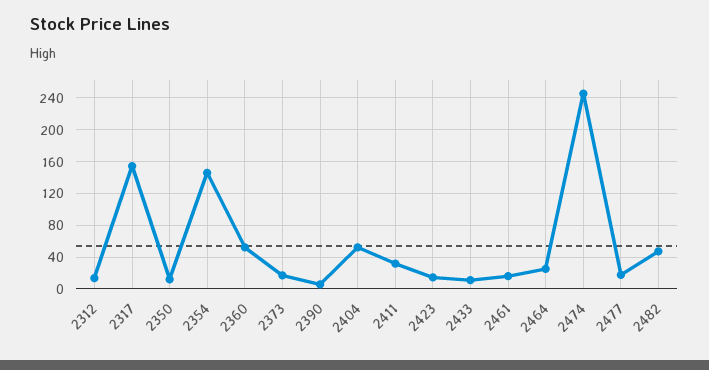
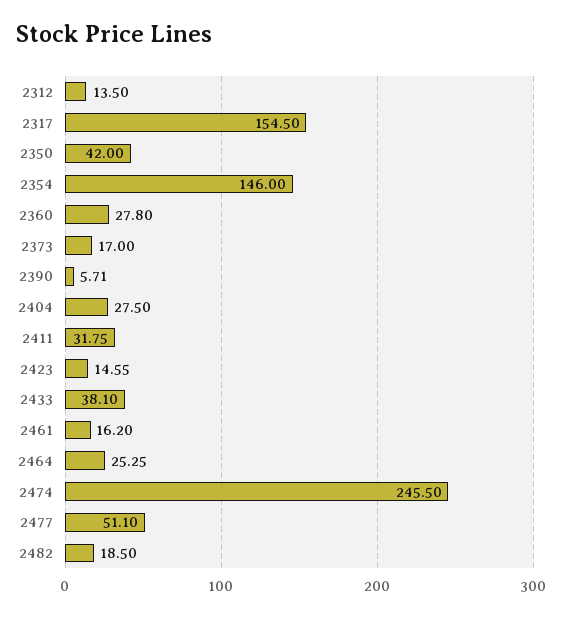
2350: 10 -> 42
2360: 50 -> 27.8
2404: 50 -> 27.5
2433: 10 -> 38.1
2477: 20 -> 51.1
2482: 50 -> 18.5

